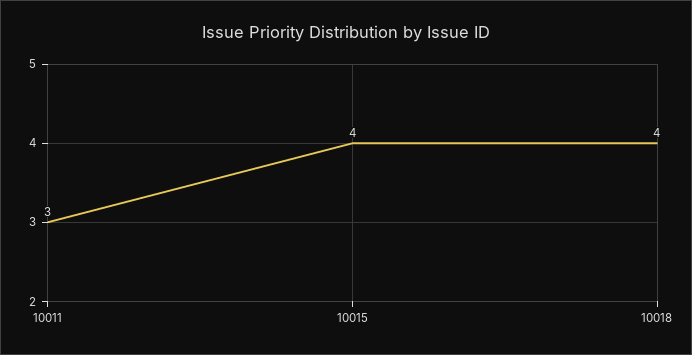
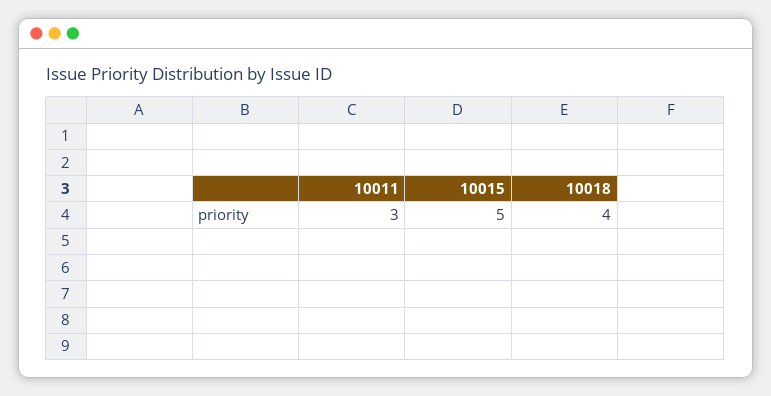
10015: 4 -> 5

